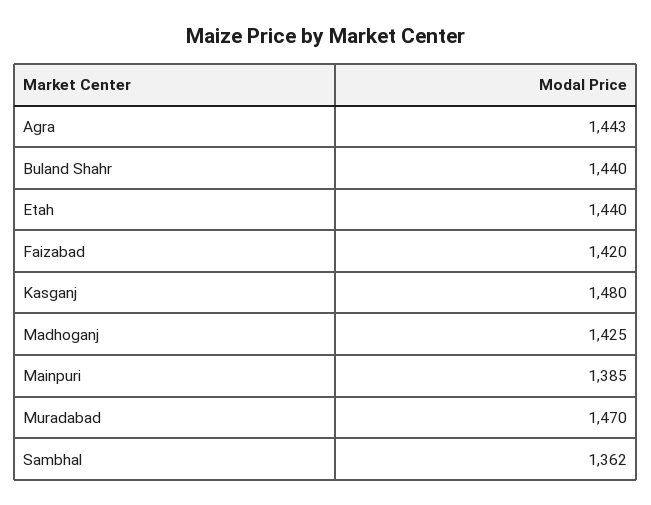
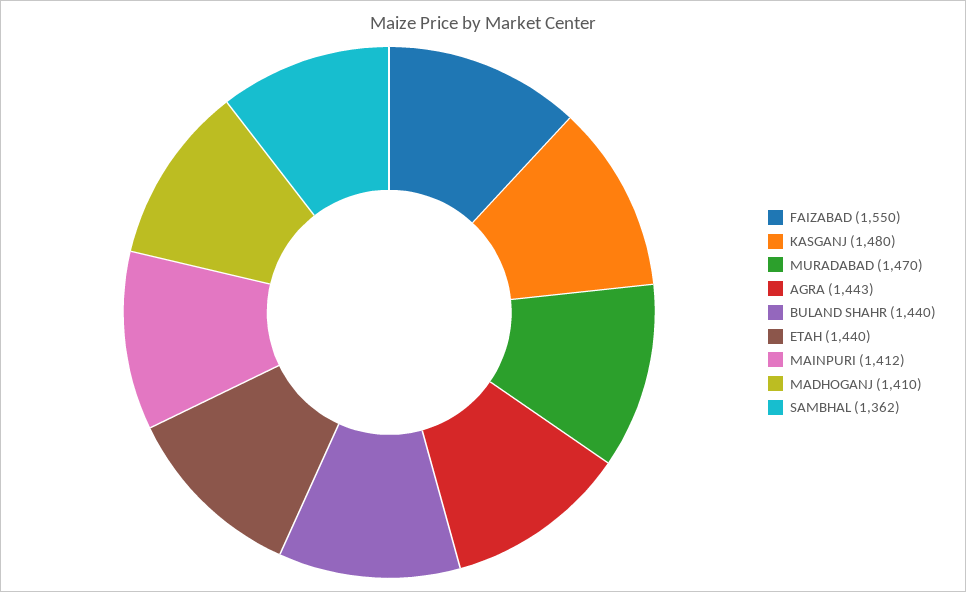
Faizabad: 1420 -> 1550
Madhoganj: 1425 -> 1410
Mainpuri: 1385 -> 1412

